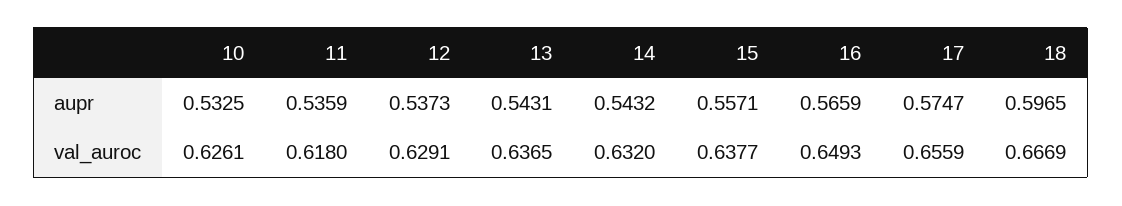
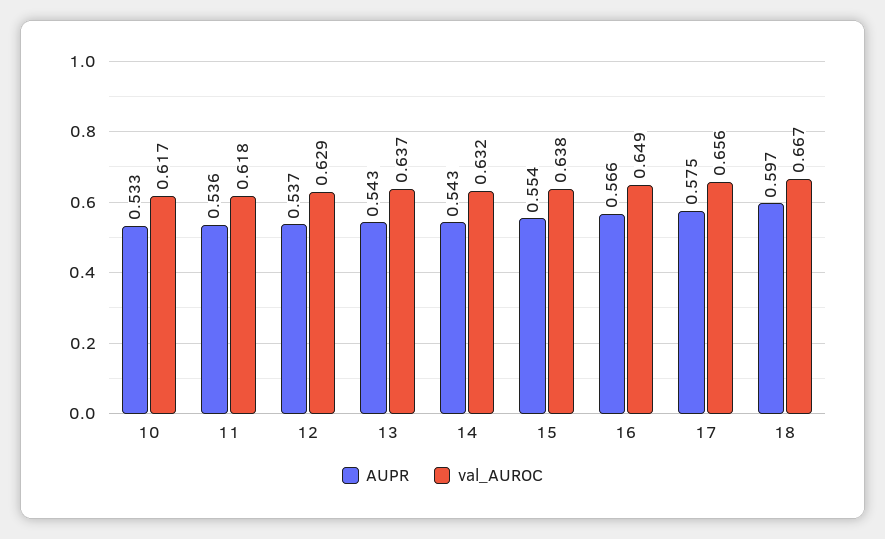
aupr, 15: 0.5571 -> 0.554
val_auroc, 10: 0.6261 -> 0.617

